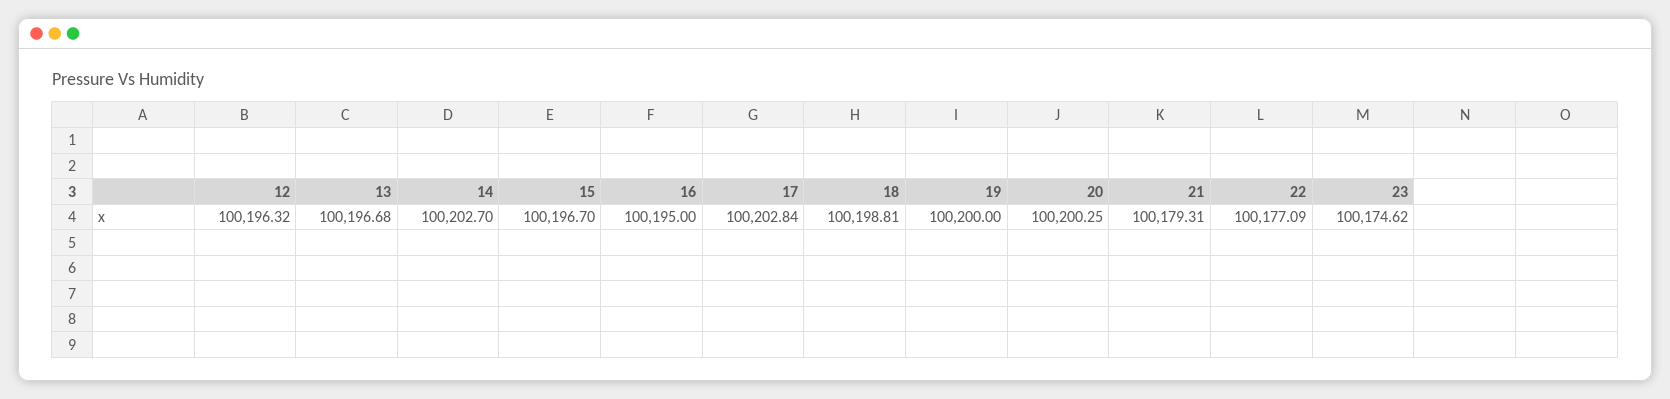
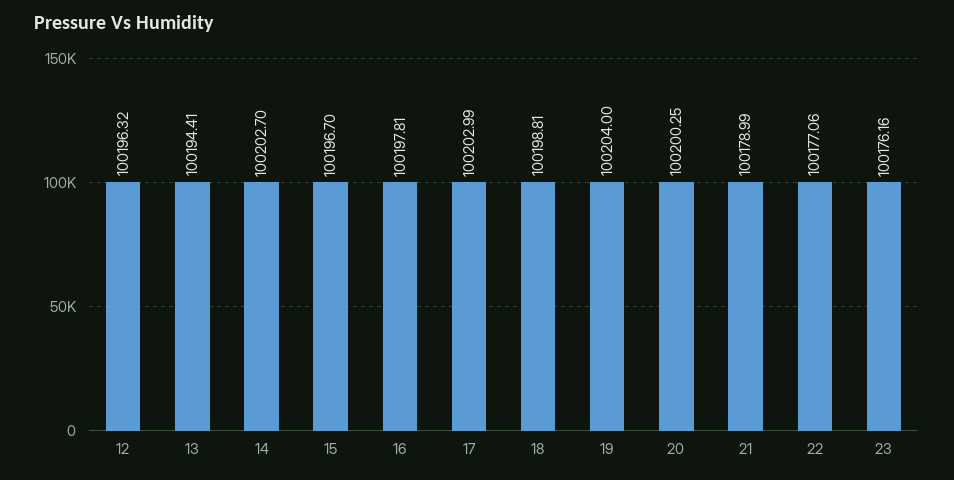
13: 100196.68 -> 100194.41
16: 100195 -> 100197.81
17: 100202.84 -> 100202.99
19: 100200 -> 100204
21: 100179.31 -> 100178.99
22: 100177.09 -> 100177.06
23: 100174.62 -> 100176.16

